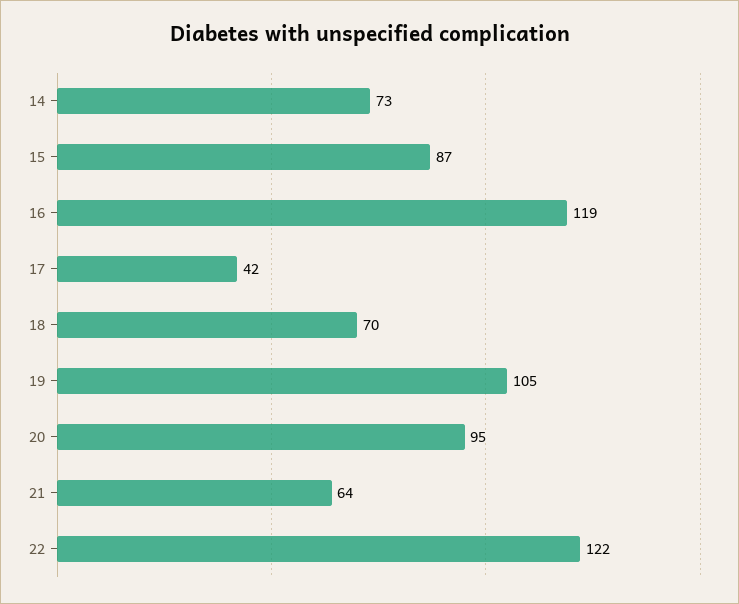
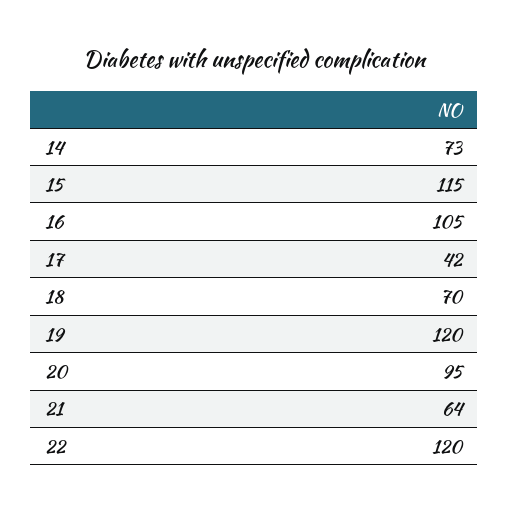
15: 87 -> 115
16: 119 -> 105
19: 105 -> 120
22: 122 -> 120

